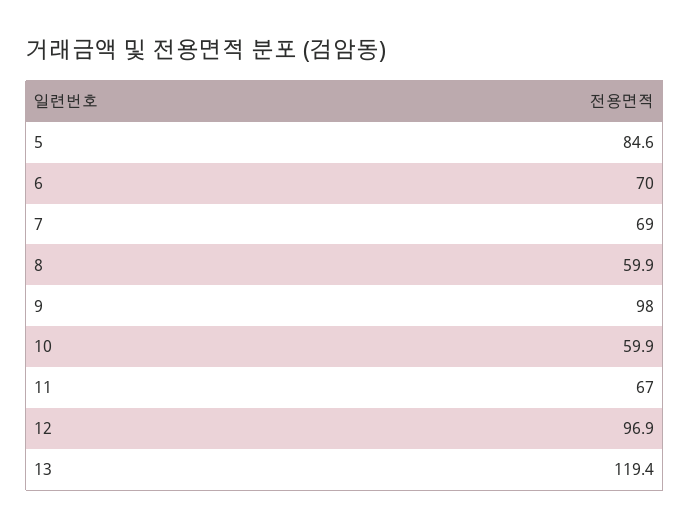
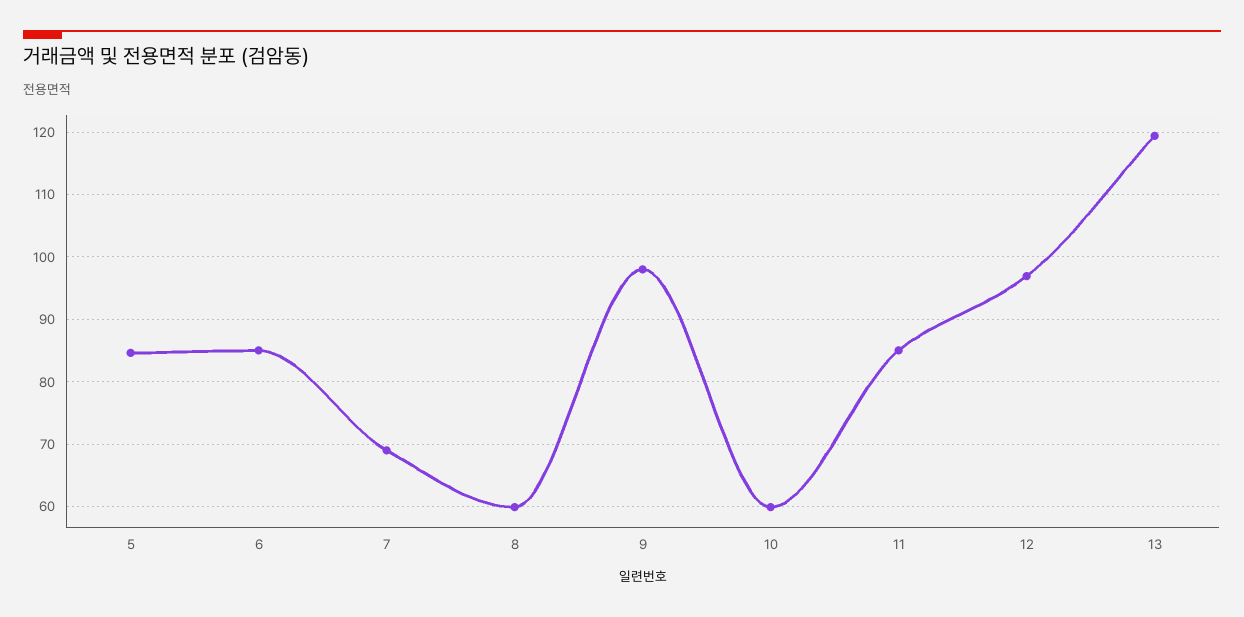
6: 70 -> 85
11: 67 -> 85

